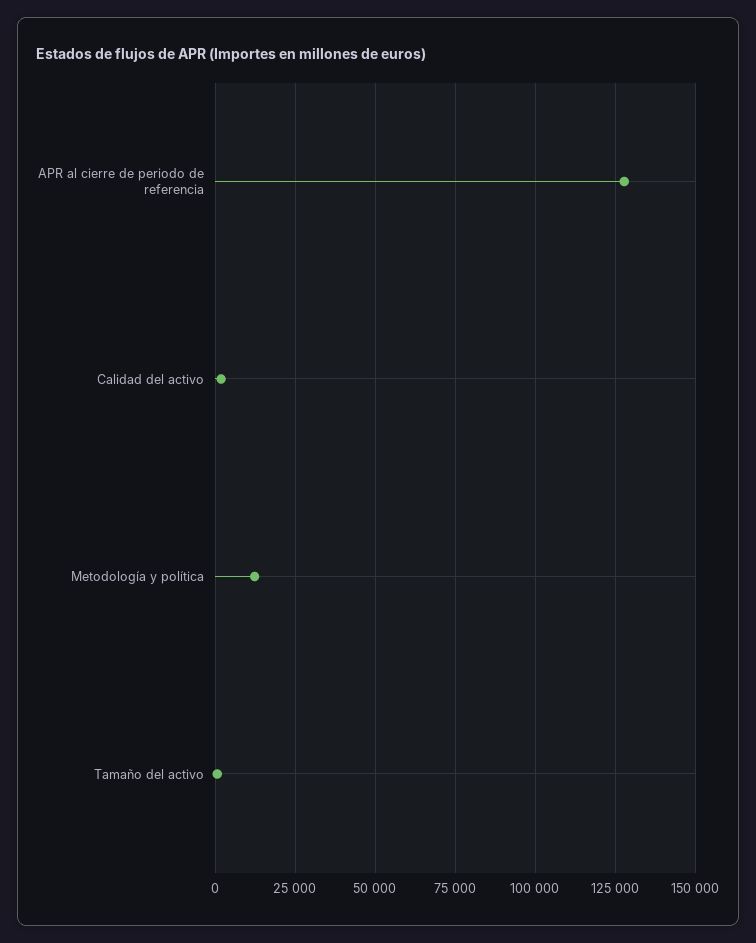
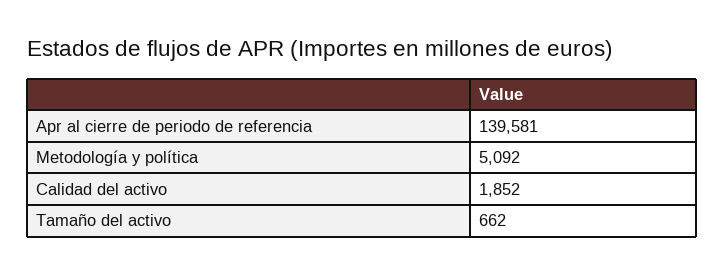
APR al cierre de periodo de referencia: 127500 -> 139581
Metodología y política: 12500 -> 5092

